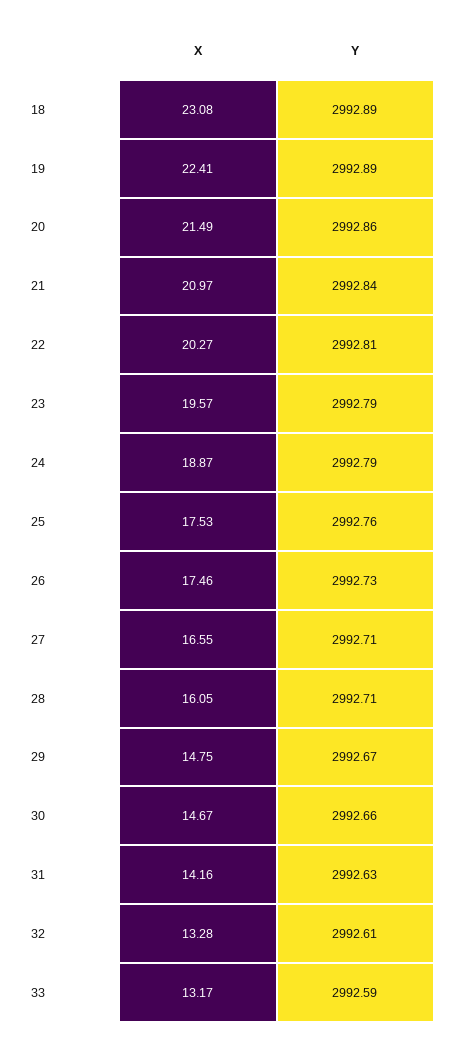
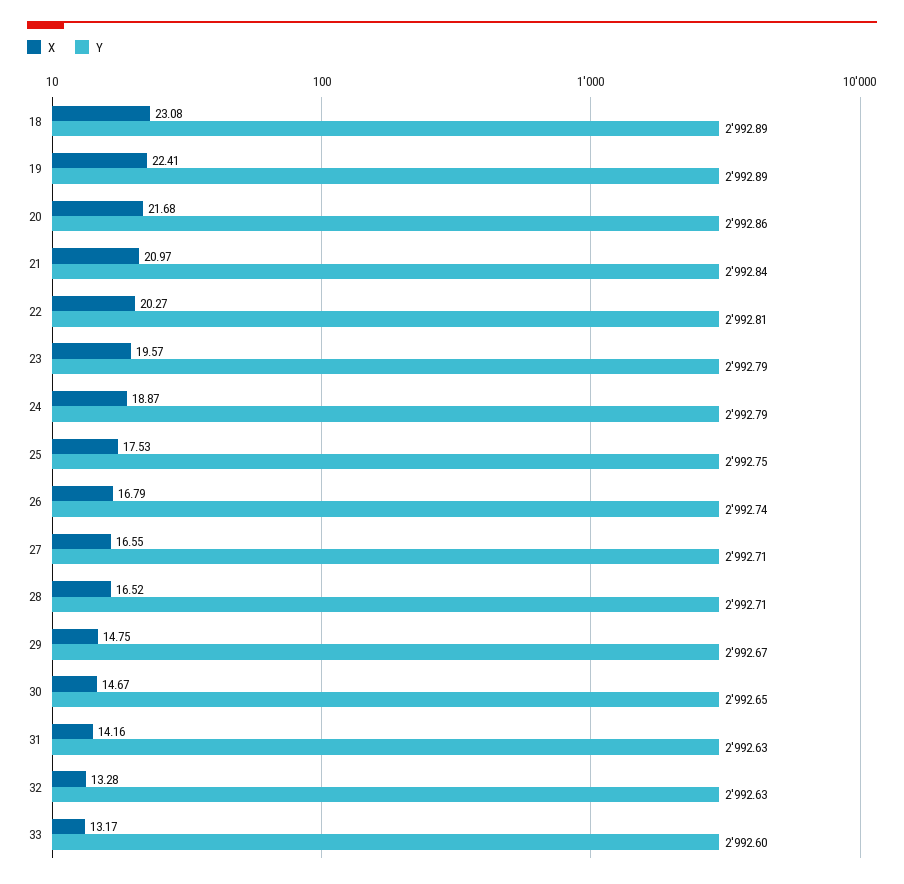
X, 20: 21.49 -> 21.68
Y, 25: 2992.76 -> 2992.75
X, 26: 17.46 -> 16.79
Y, 26: 2992.73 -> 2992.74
X, 28: 16.05 -> 16.52
Y, 30: 2992.66 -> 2992.65
Y, 32: 2992.61 -> 2992.63
Y, 33: 2992.59 -> 2992.6

